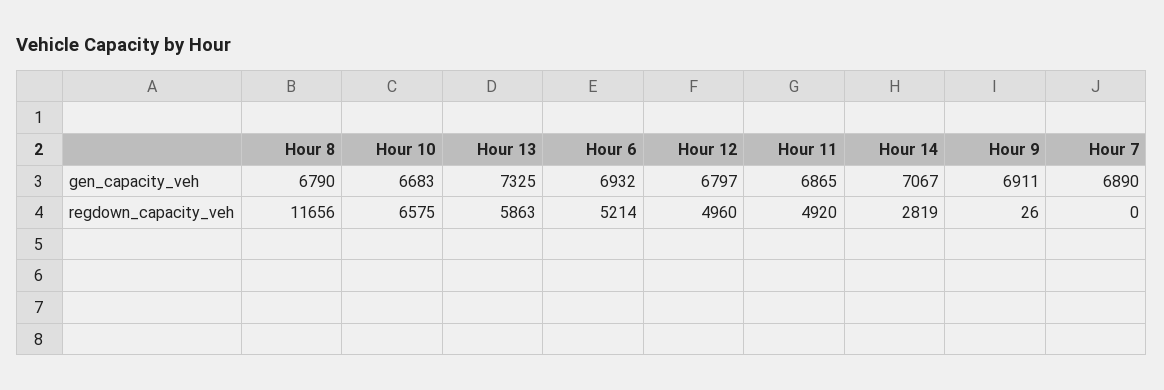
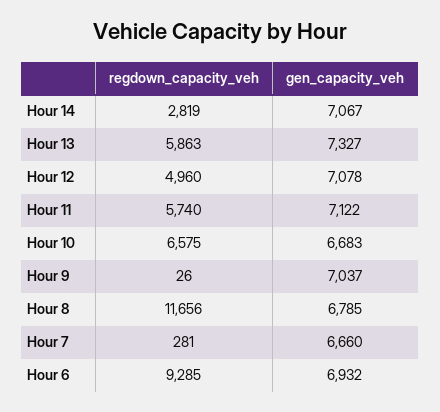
Hour 8, gen_capacity_veh: 6790 -> 6785
Hour 13, gen_capacity_veh: 7325 -> 7327
Hour 12, gen_capacity_veh: 6797 -> 7078
Hour 11, gen_capacity_veh: 6865 -> 7122
Hour 9, gen_capacity_veh: 6911 -> 7037
Hour 7, gen_capacity_veh: 6890 -> 6660
Hour 6, regdown_capacity_veh: 5214 -> 9285
Hour 11, regdown_capacity_veh: 4920 -> 5740
Hour 7, regdown_capacity_veh: 0 -> 281

